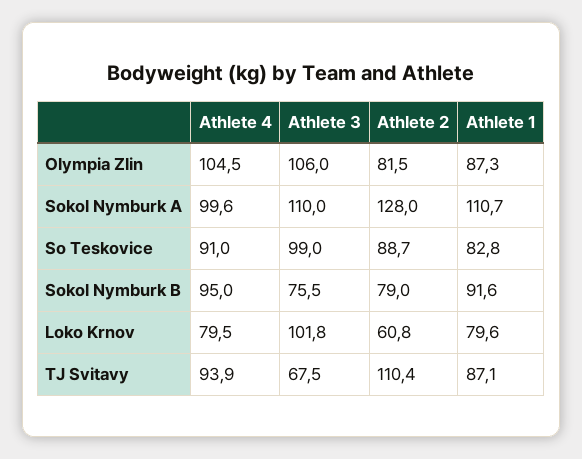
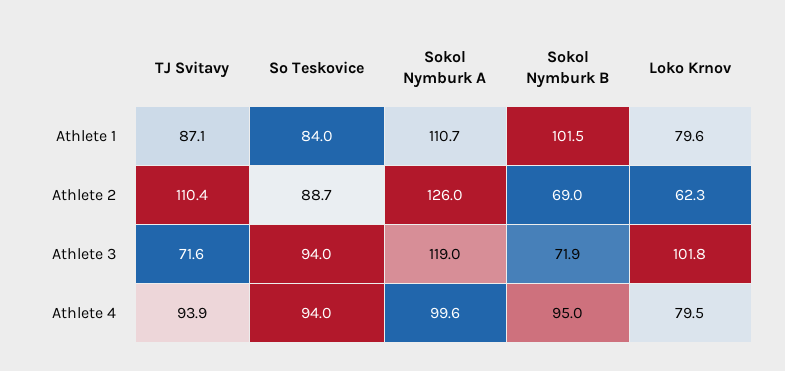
Athlete 4, Olympia Zlin: 104.5 -> none
Athlete 3, Olympia Zlin: 106 -> none
Athlete 2, Olympia Zlin: 81.5 -> none
Athlete 1, Olympia Zlin: 87.3 -> none
Athlete 3, Sokol Nymburk A: 110 -> 119
Athlete 2, Sokol Nymburk A: 128 -> 126
Athlete 4, So Teskovice: 91 -> 94
Athlete 3, So Teskovice: 99 -> 94
Athlete 1, So Teskovice: 82.8 -> 84
Athlete 3, Sokol Nymburk B: 75.5 -> 71.9
Athlete 2, Sokol Nymburk B: 79 -> 69
Athlete 1, Sokol Nymburk B: 91.6 -> 101.5
Athlete 2, Loko Krnov: 60.8 -> 62.3
Athlete 3, TJ Svitavy: 67.5 -> 71.6

